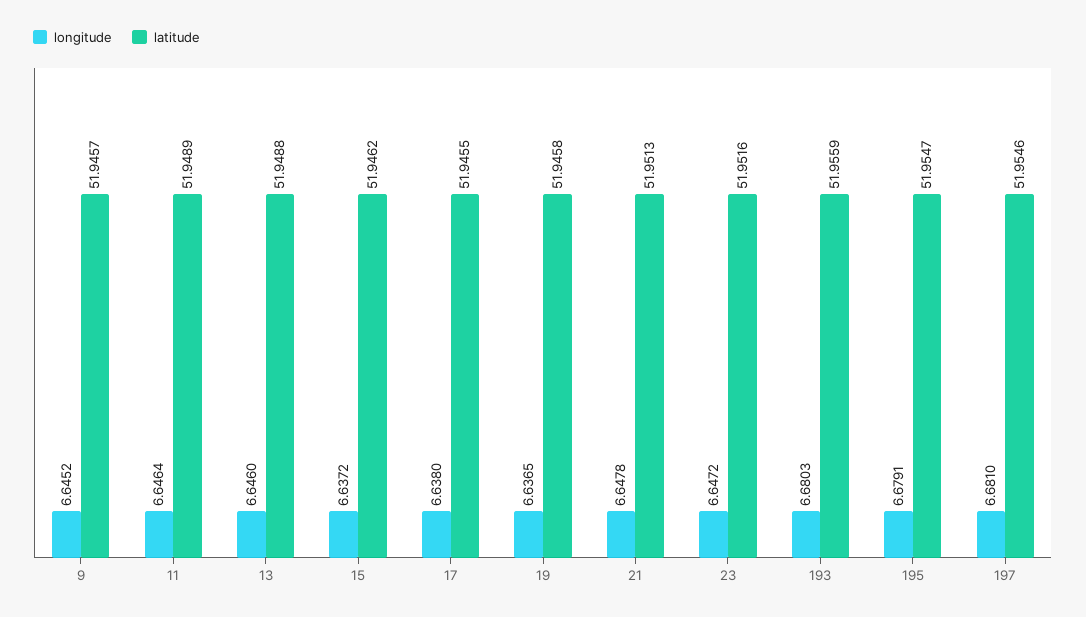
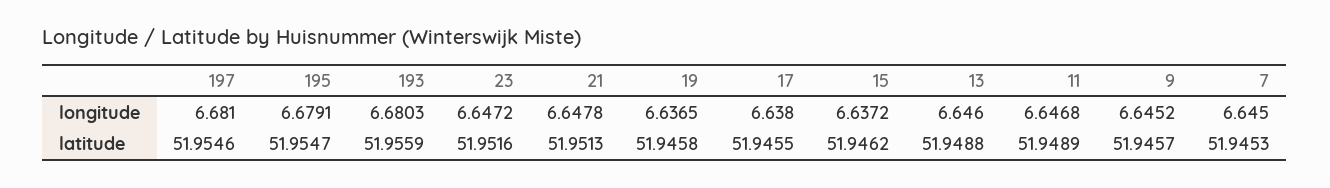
longitude, 11: 6.6464 -> 6.6468
longitude, 7: none -> 6.645
latitude, 7: none -> 51.9453

